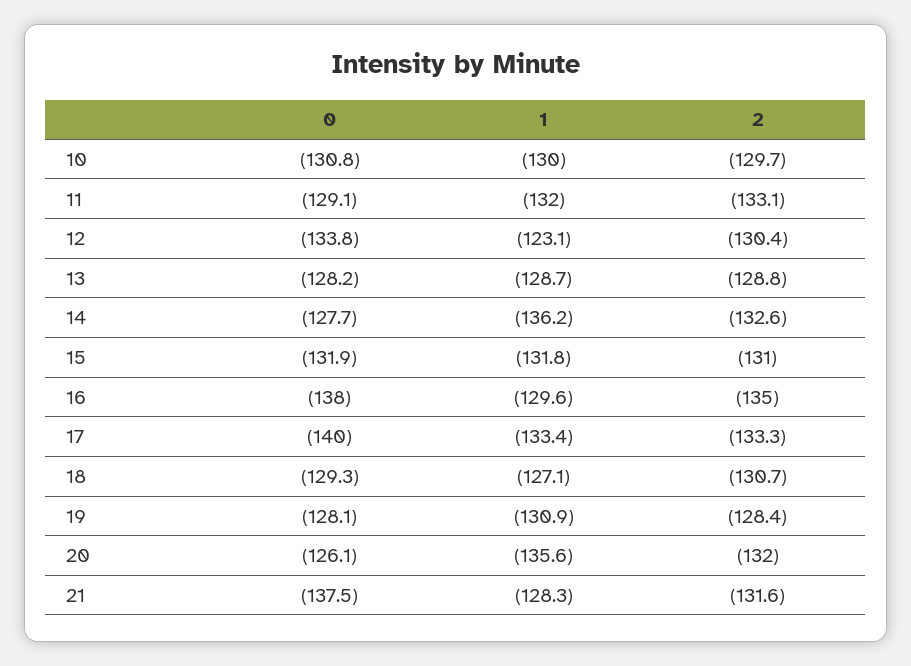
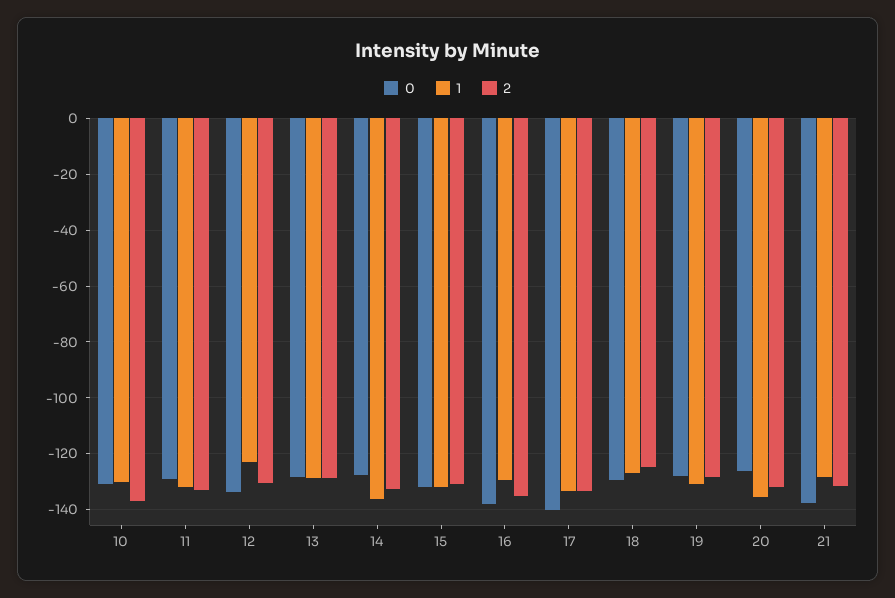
2, 10: -129.7 -> -137.5
2, 18: -130.7 -> -125

